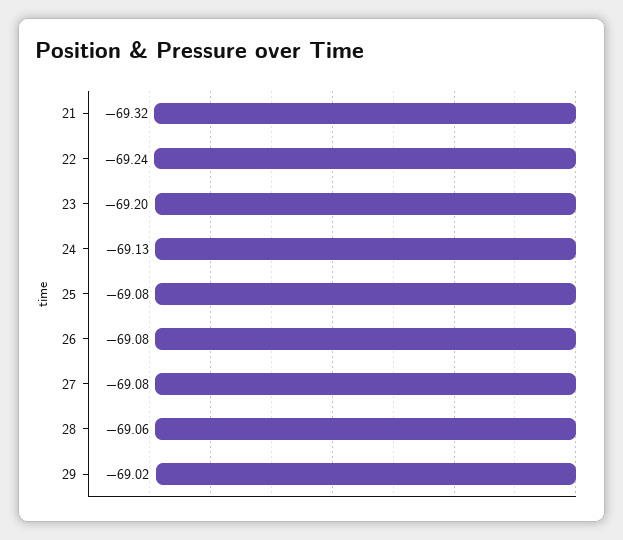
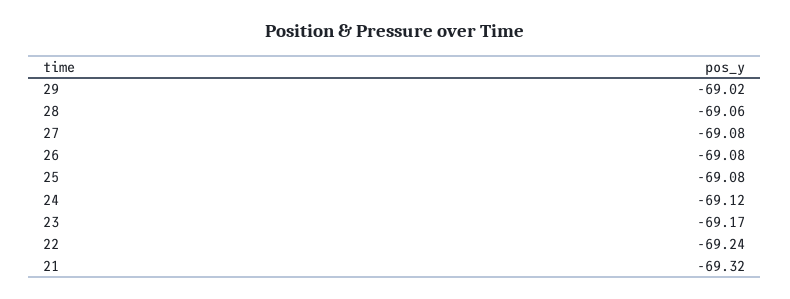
23: -69.2 -> -69.17
24: -69.13 -> -69.12

